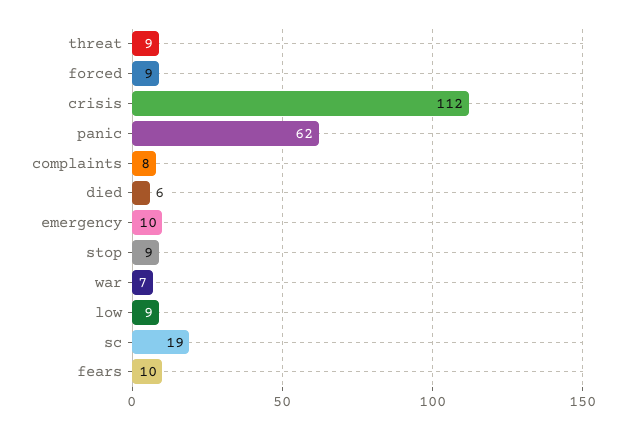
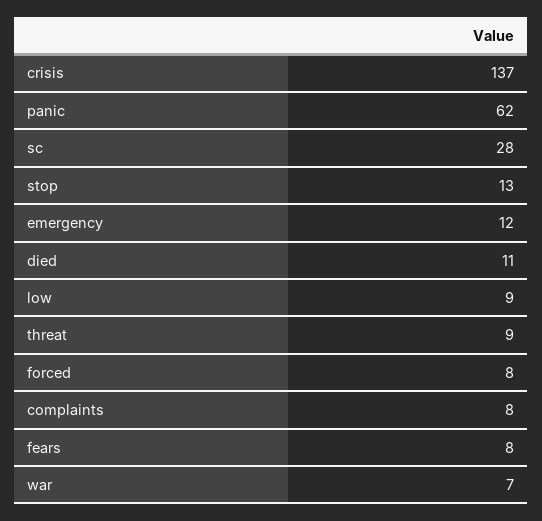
forced: 9 -> 8
crisis: 112 -> 137
died: 6 -> 11
emergency: 10 -> 12
stop: 9 -> 13
sc: 19 -> 28
fears: 10 -> 8

